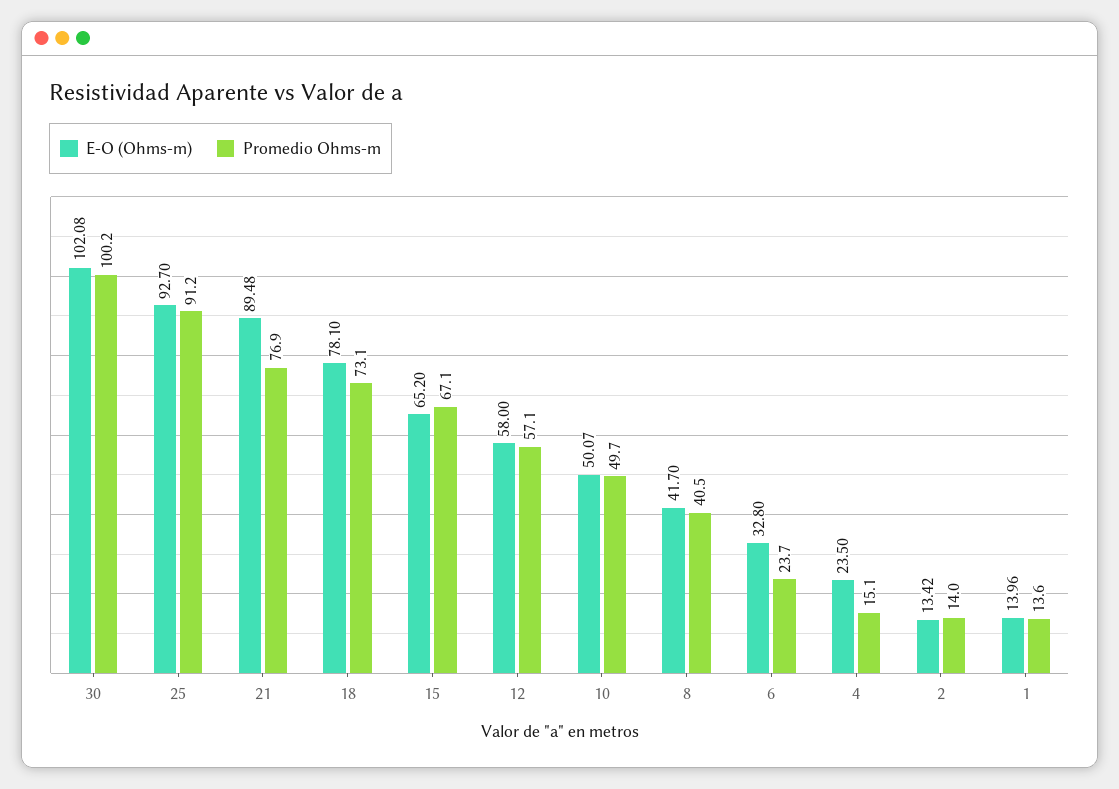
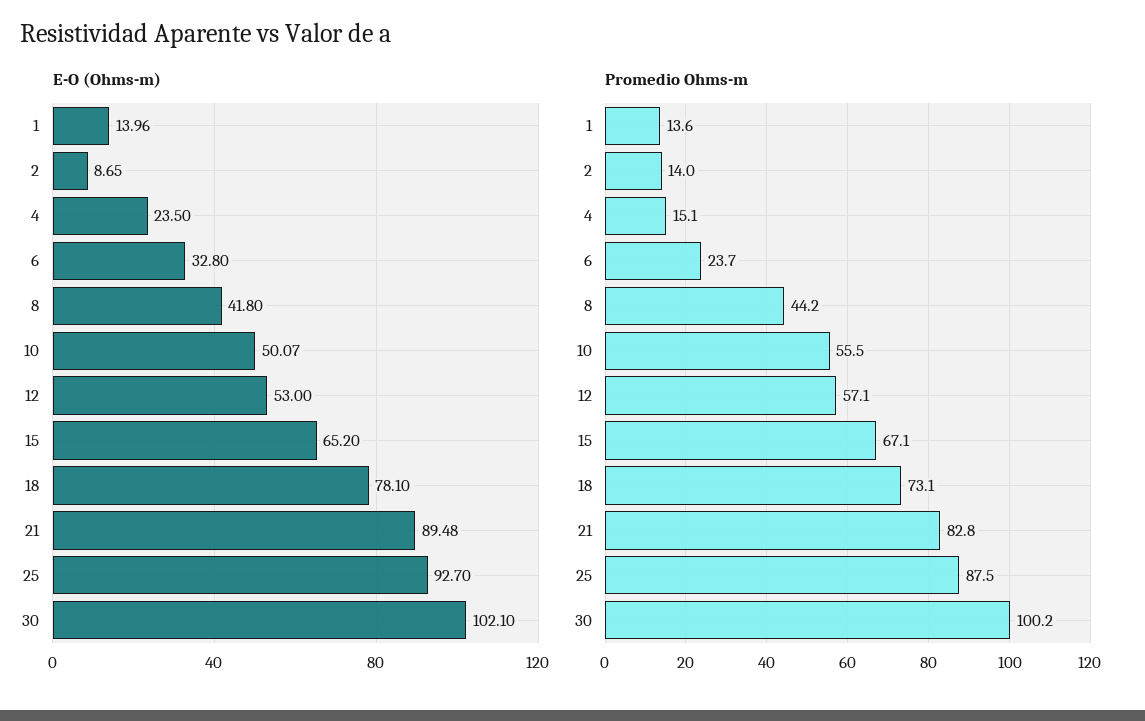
E-O (Ohms-m), 30: 102.08 -> 102.1
Promedio Ohms-m, 25: 91.2 -> 87.5
Promedio Ohms-m, 21: 76.9 -> 82.8
E-O (Ohms-m), 12: 58 -> 53
Promedio Ohms-m, 10: 49.7 -> 55.5
E-O (Ohms-m), 8: 41.7 -> 41.8
Promedio Ohms-m, 8: 40.5 -> 44.2
E-O (Ohms-m), 2: 13.42 -> 8.65

